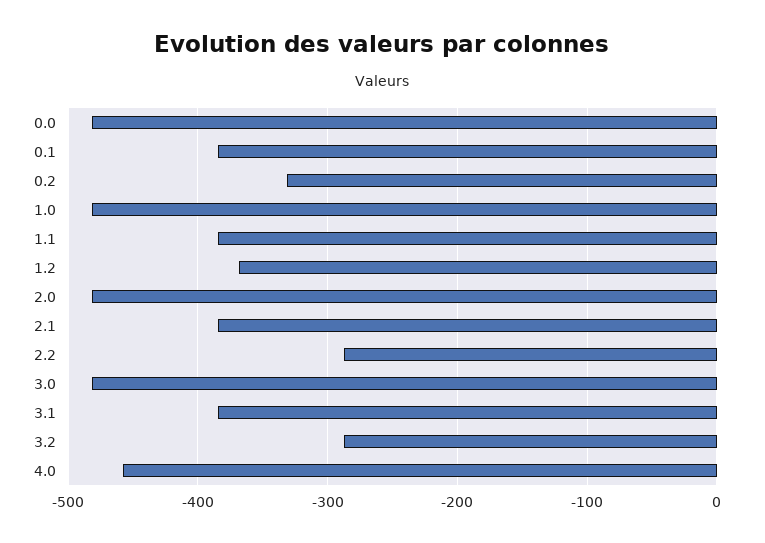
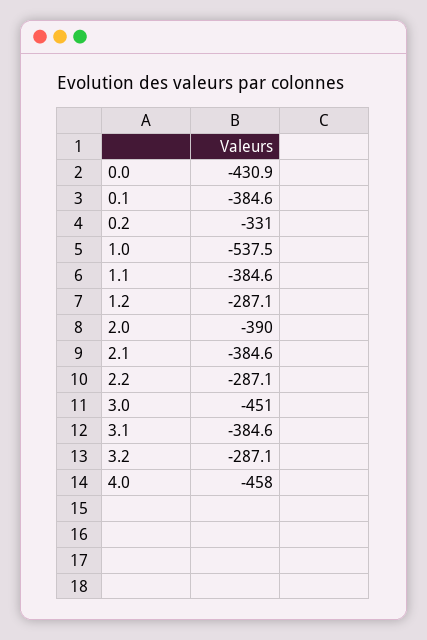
0.0: -480 -> -430.9
1.0: -480 -> -537.5
1.2: -370 -> -287.1
2.0: -480 -> -390
3.0: -480 -> -451

